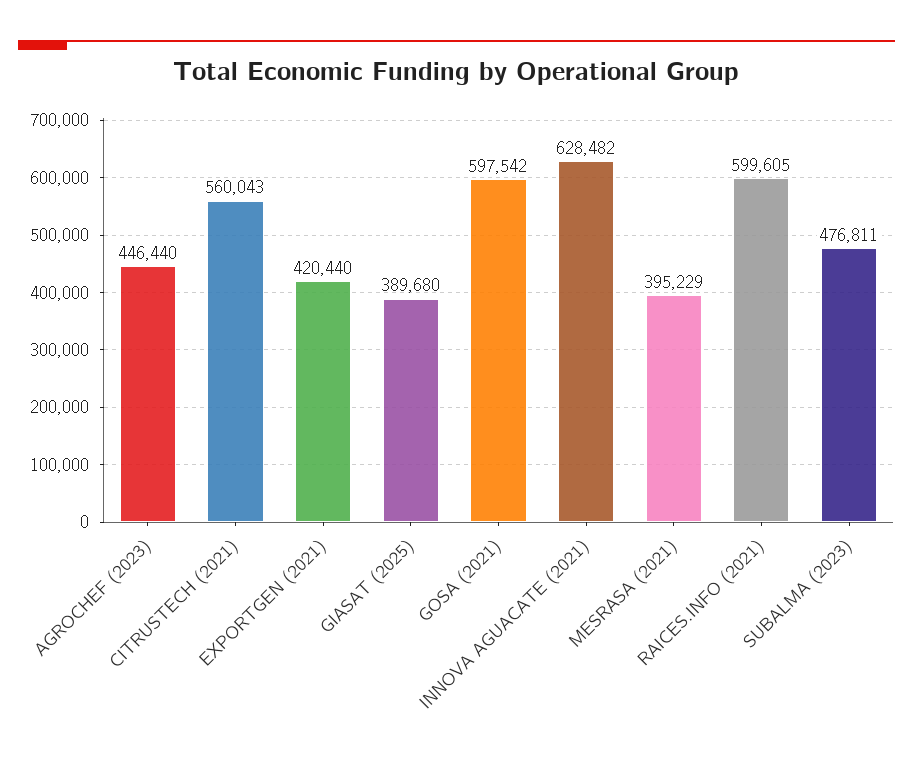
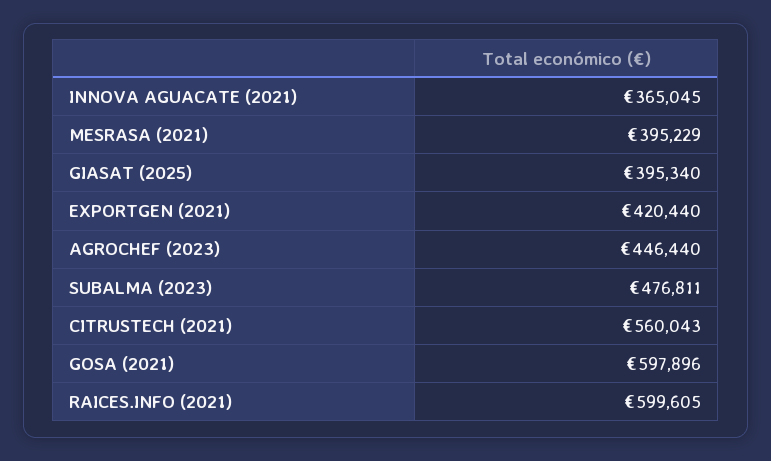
GIASAT (2025): 389680 -> 395340
GOSA (2021): 597542 -> 597896
INNOVA AGUACATE (2021): 628482 -> 365045

